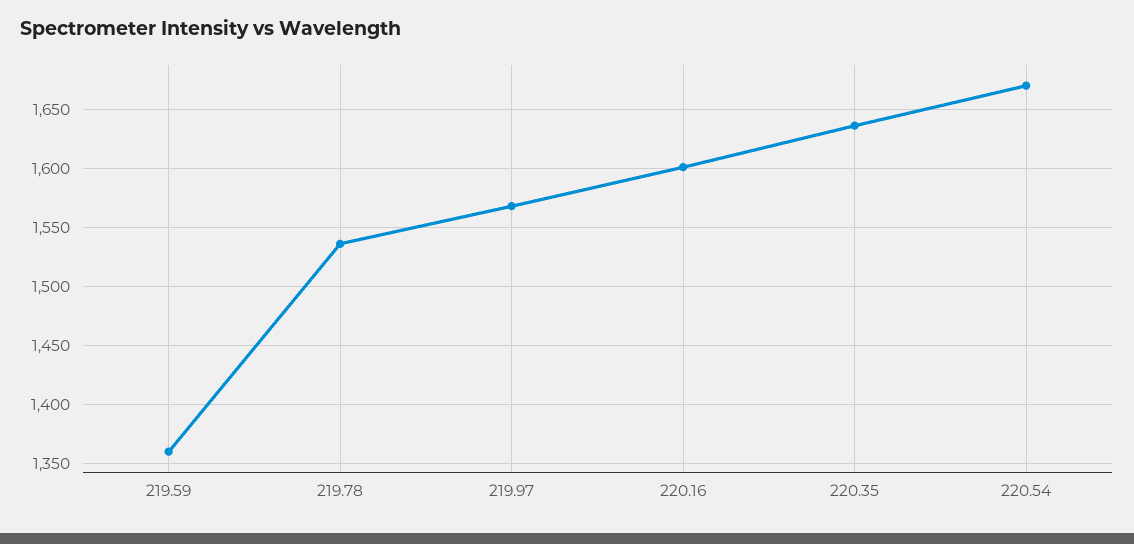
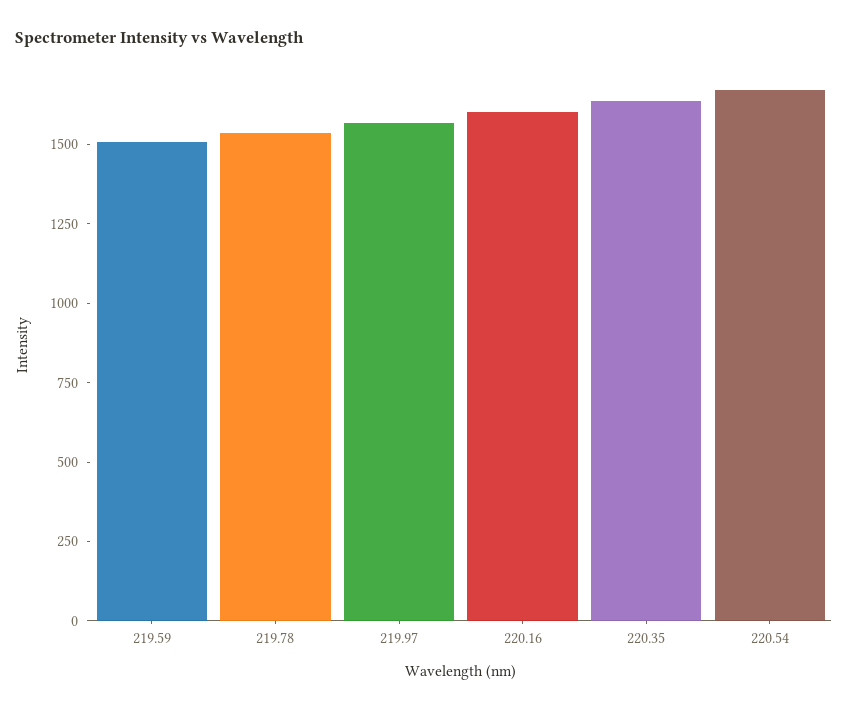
219.59: 1360 -> 1500

